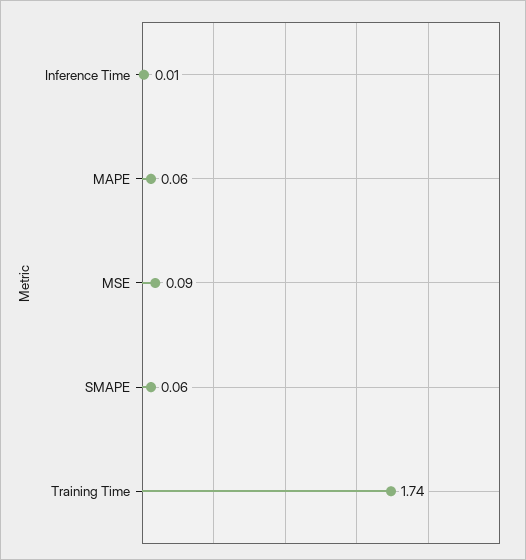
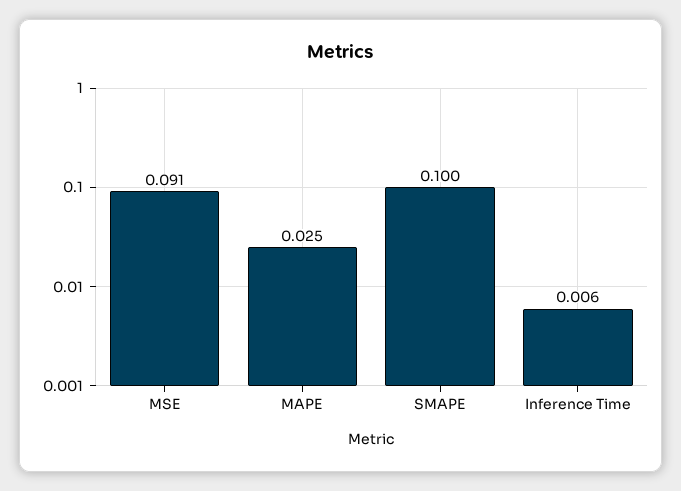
MAPE: 0.06 -> 0.025
SMAPE: 0.06 -> 0.1
Training Time: 1.74 -> none

